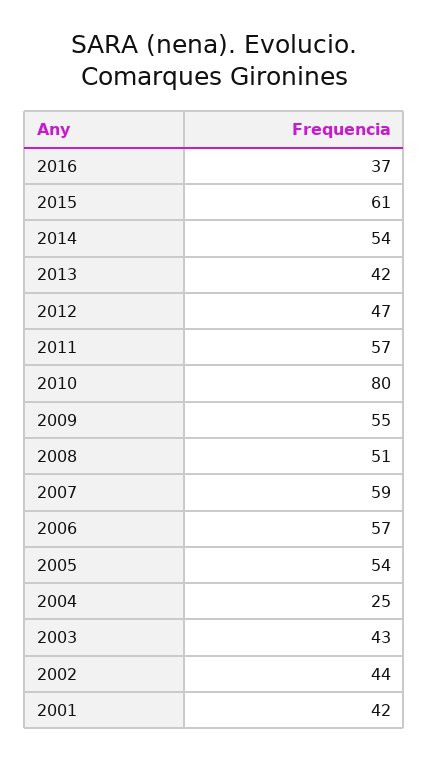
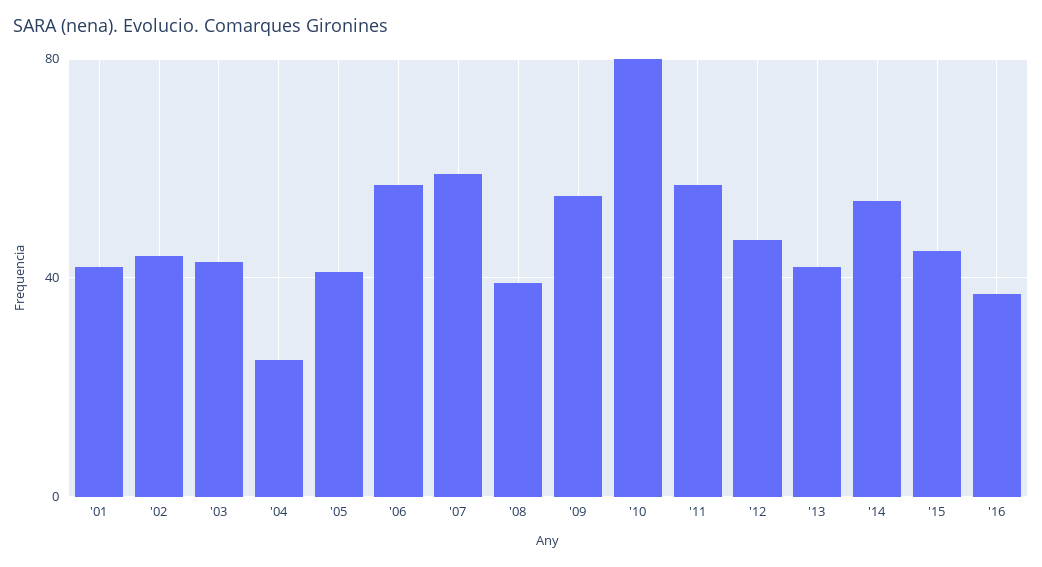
2015: 61 -> 45
2008: 51 -> 40
2005: 54 -> 40

